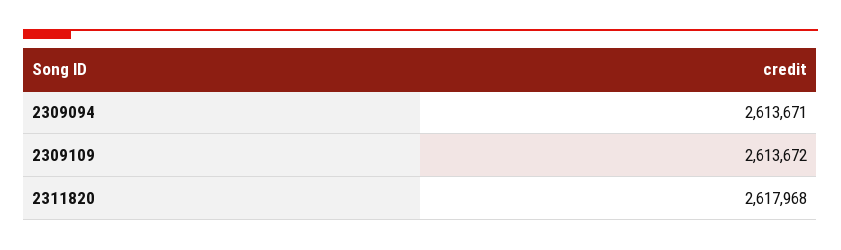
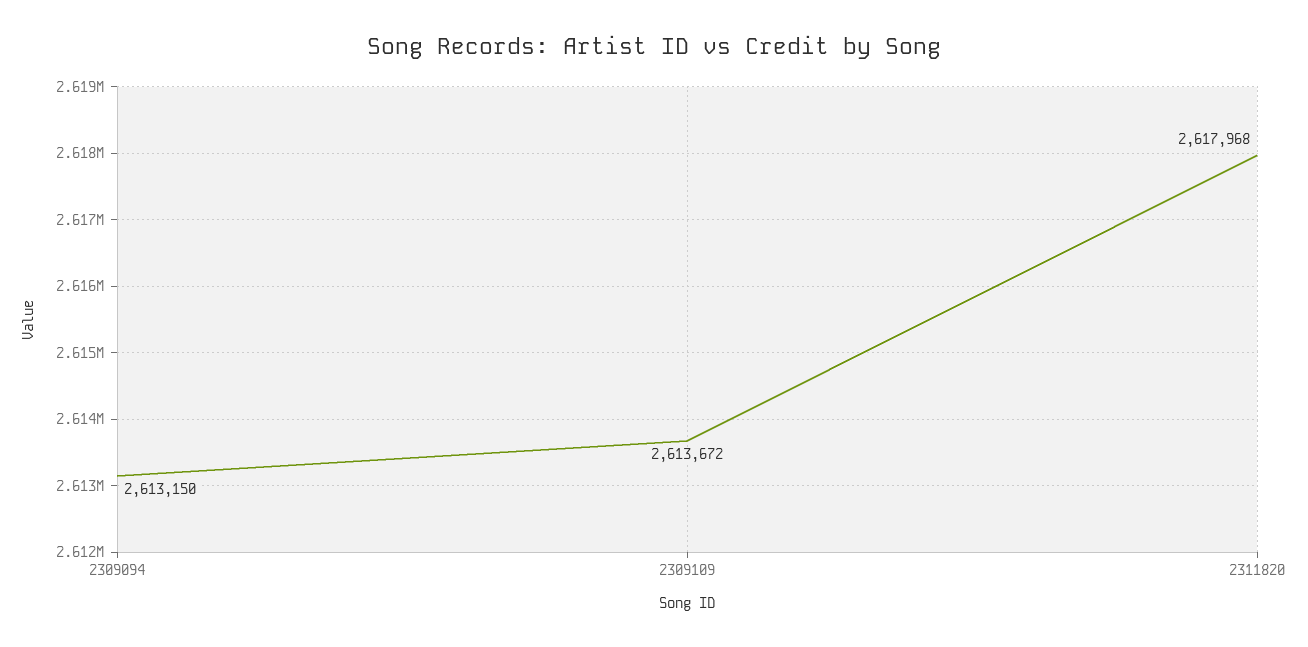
2309094: 2613671 -> 2613150

